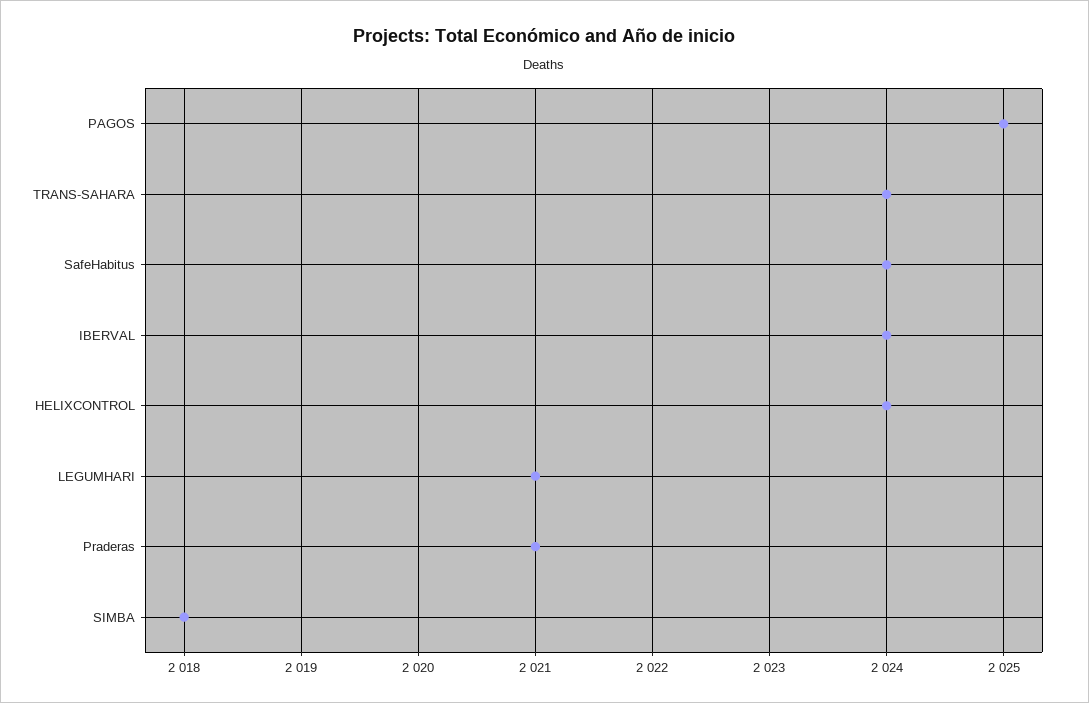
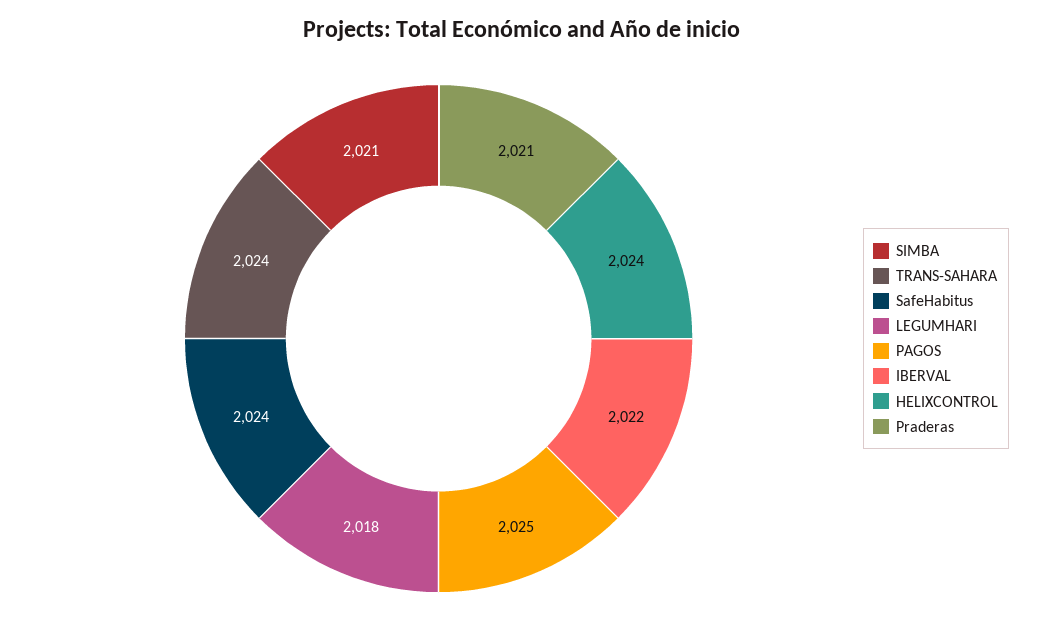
IBERVAL: 2024 -> 2022
LEGUMHARI: 2021 -> 2018
SIMBA: 2018 -> 2021

